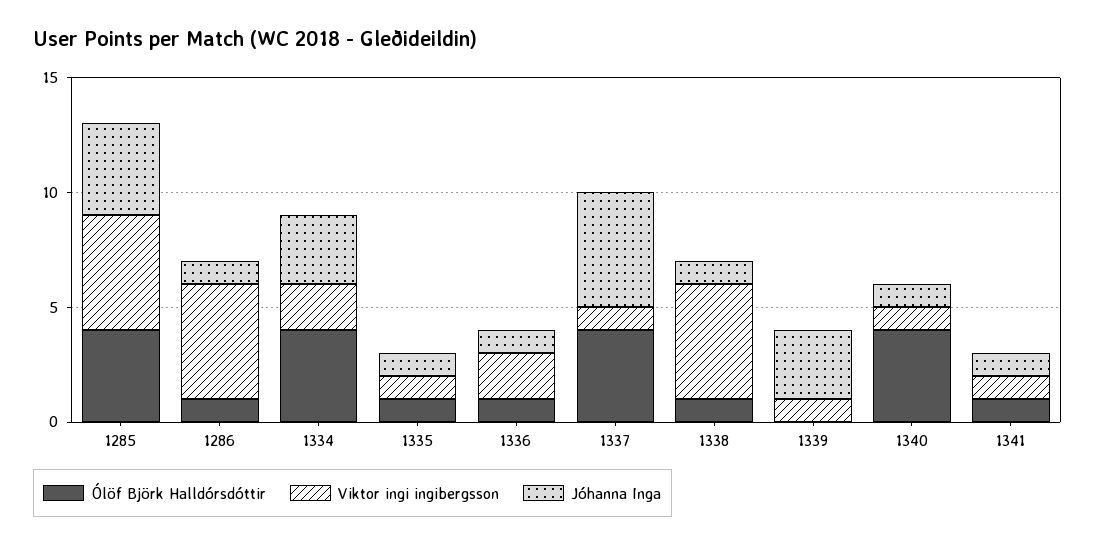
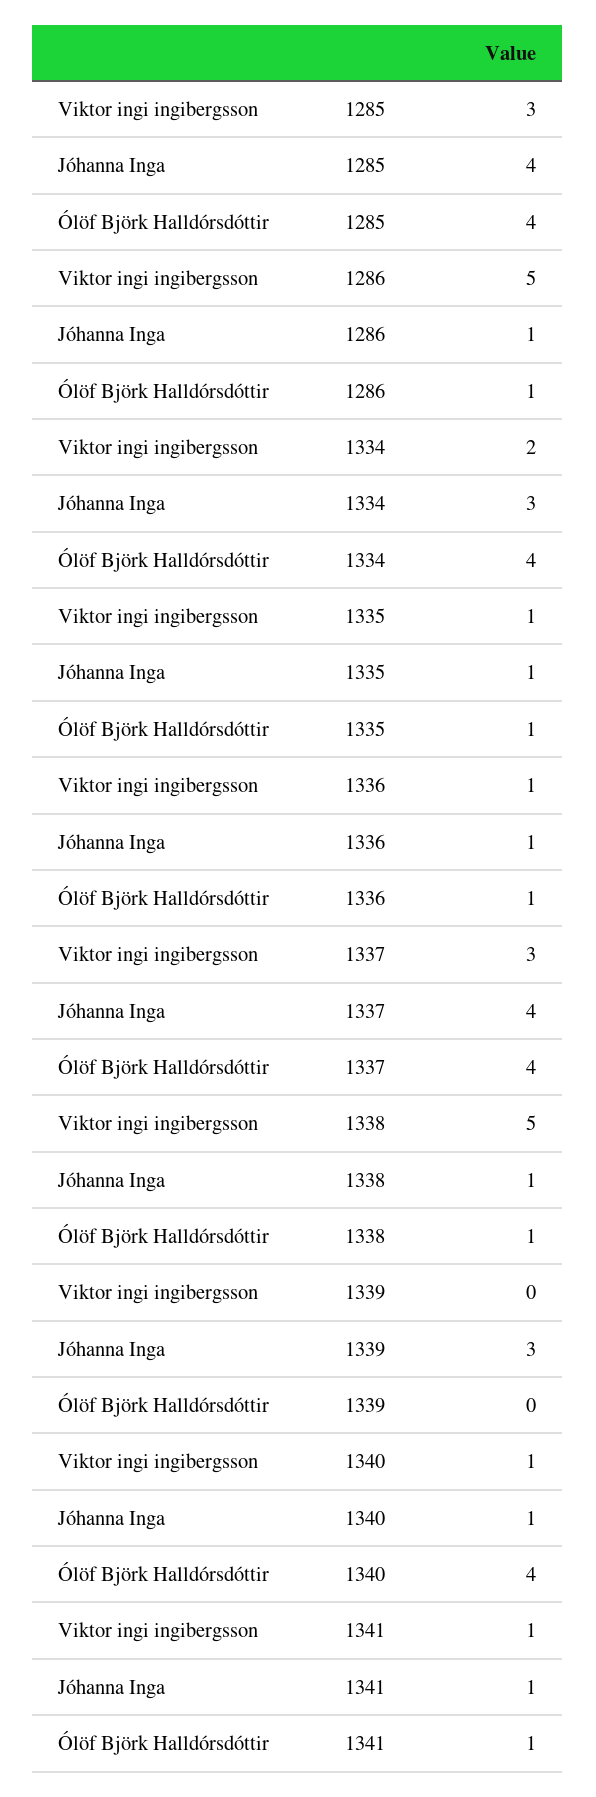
Viktor ingi ingibergsson, 1285: 5 -> 3
Viktor ingi ingibergsson, 1336: 2 -> 1
Viktor ingi ingibergsson, 1337: 1 -> 3
Jóhanna Inga, 1337: 5 -> 4
Viktor ingi ingibergsson, 1339: 1 -> 0

